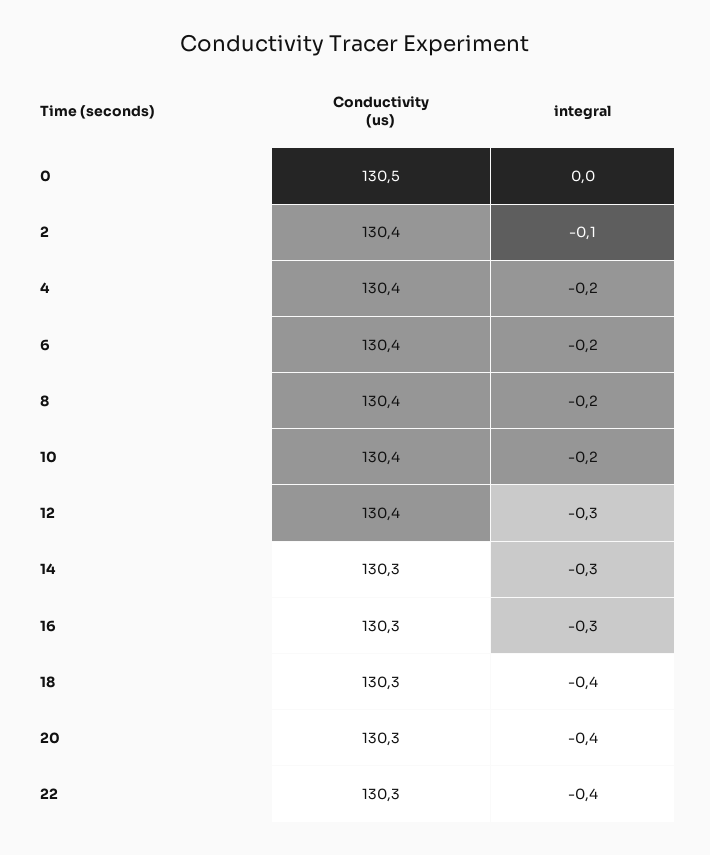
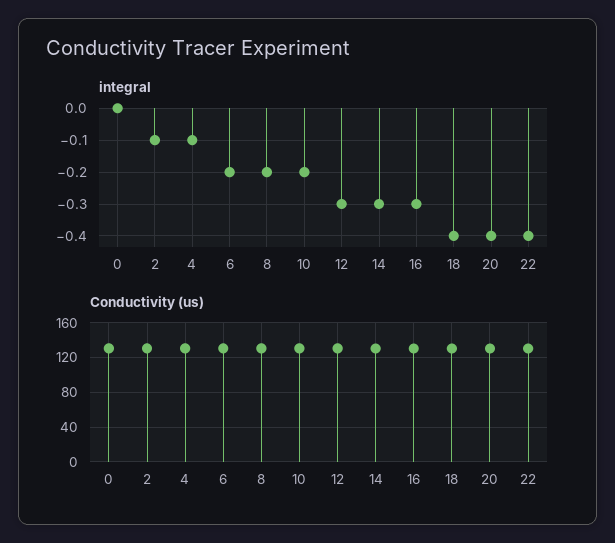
integral, 4: -0.2 -> -0.1

